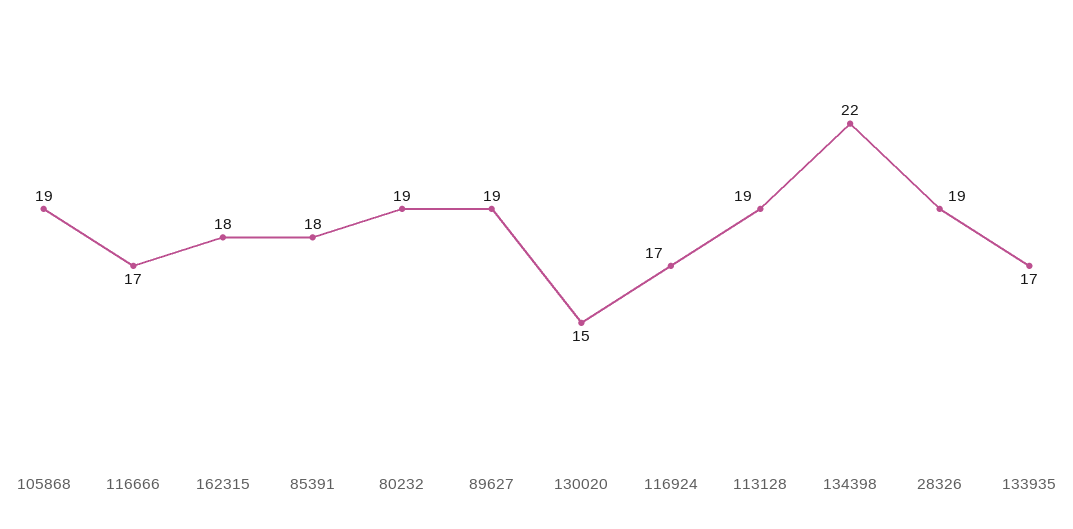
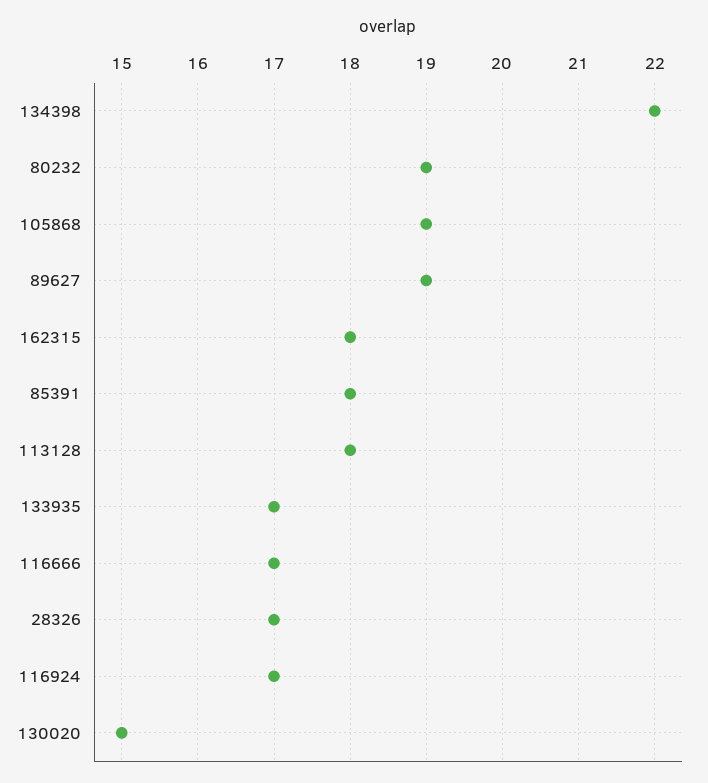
113128: 19 -> 18
28326: 19 -> 17

